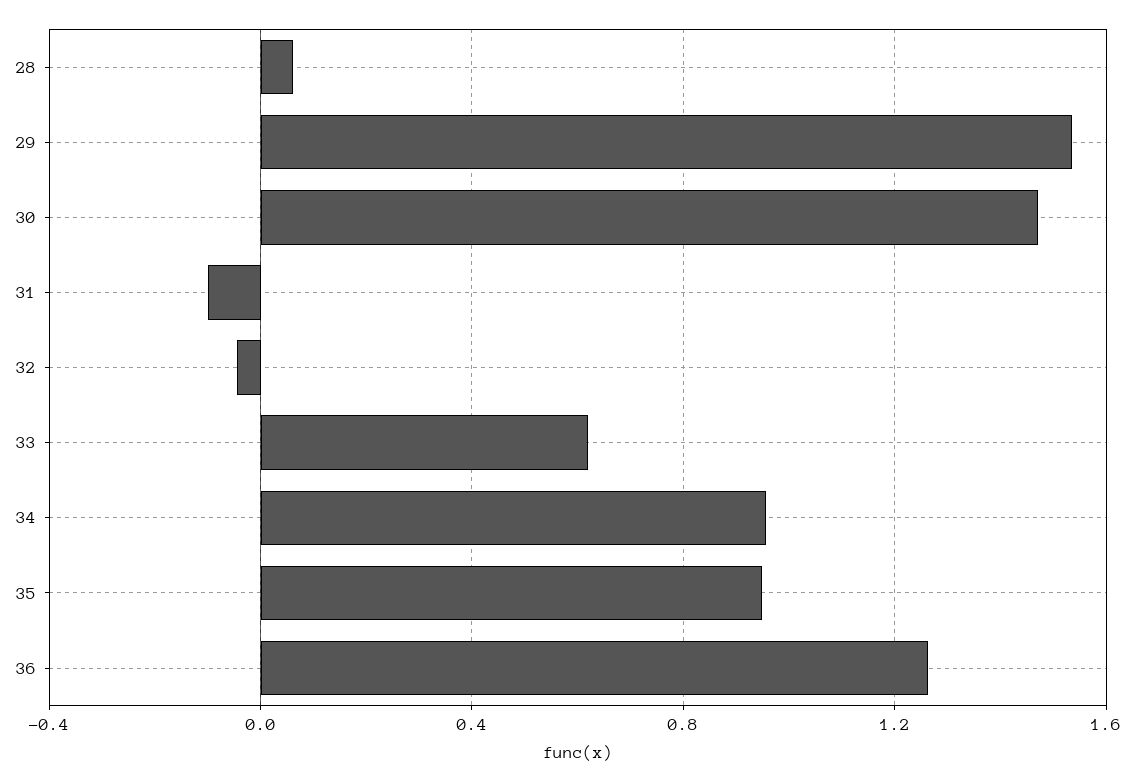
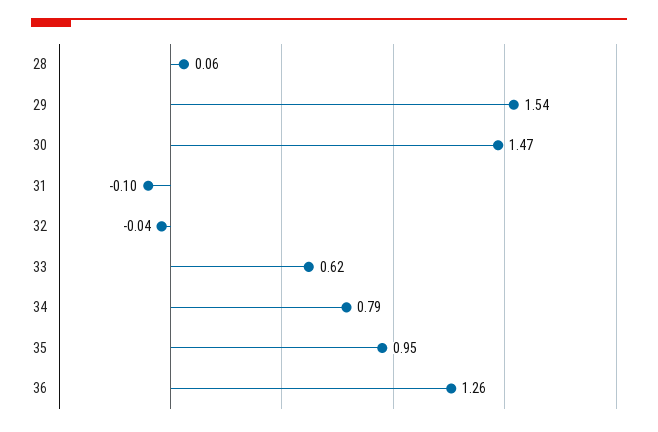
34: 0.95 -> 0.79

